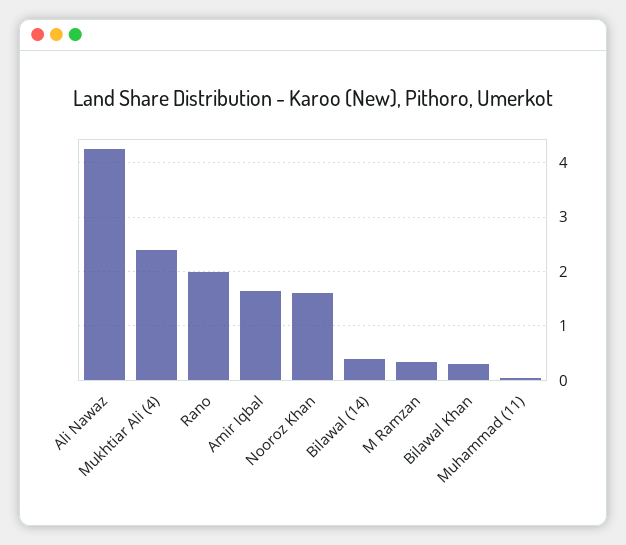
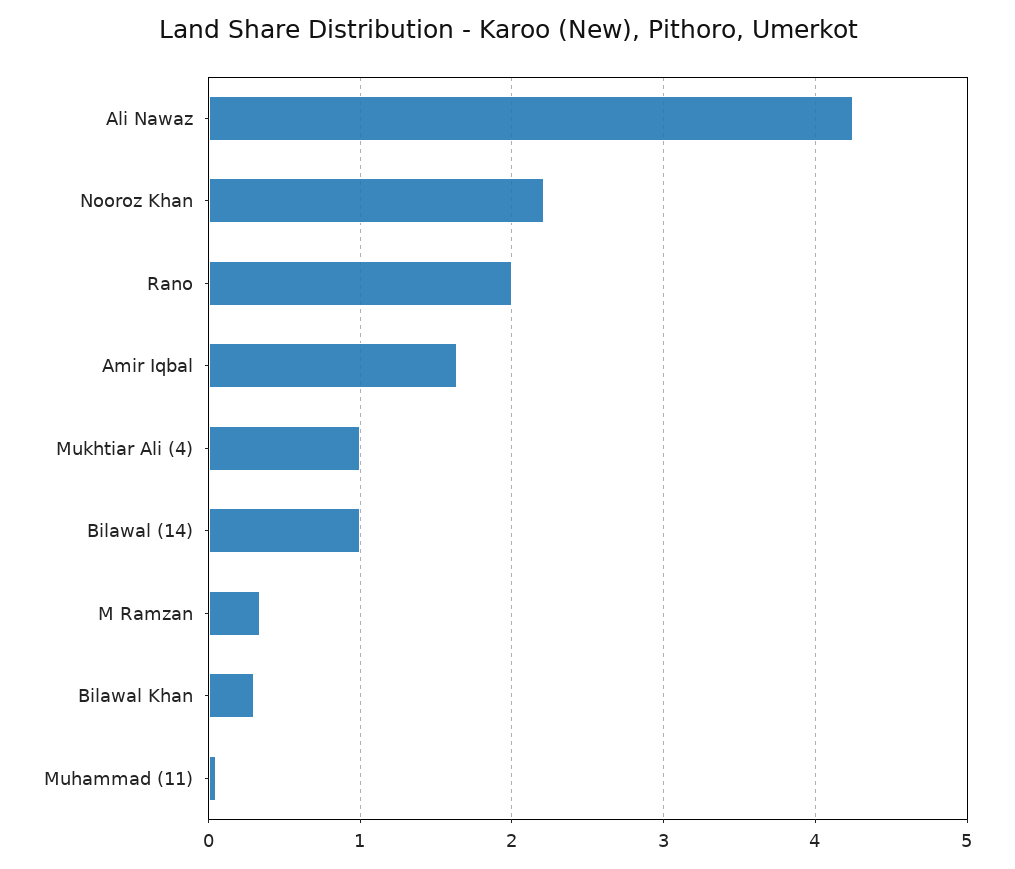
Mukhtiar Ali (4): 2.4 -> 1
Nooroz Khan: 1.6 -> 2.2
Bilawal (14): 0.4 -> 1

